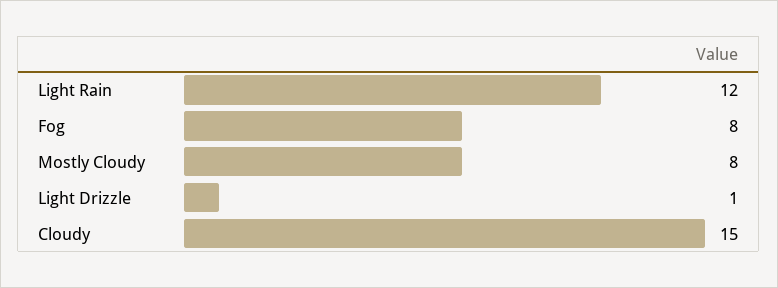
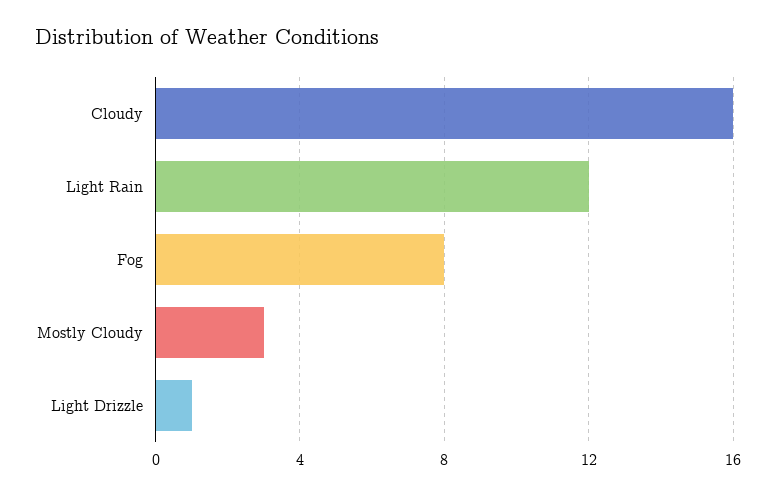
Mostly Cloudy: 8 -> 3
Cloudy: 15 -> 16

